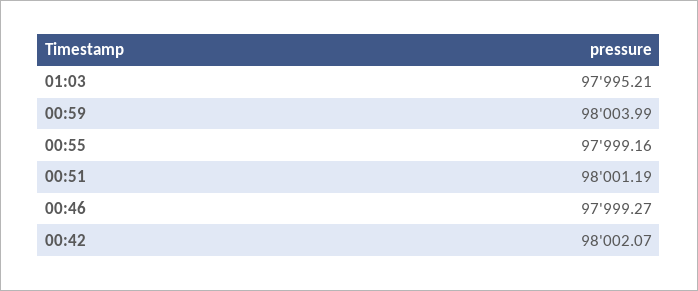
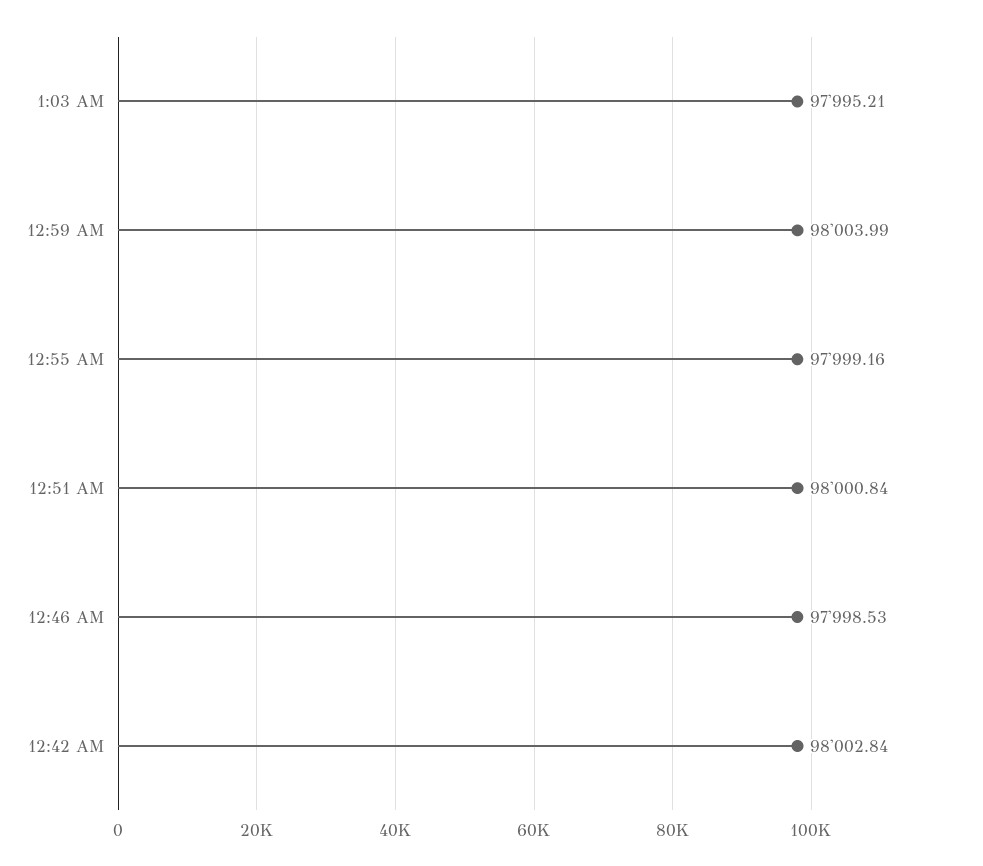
00:51: 98001.19 -> 98000.84
00:46: 97999.27 -> 97998.53
00:42: 98002.07 -> 98002.84

